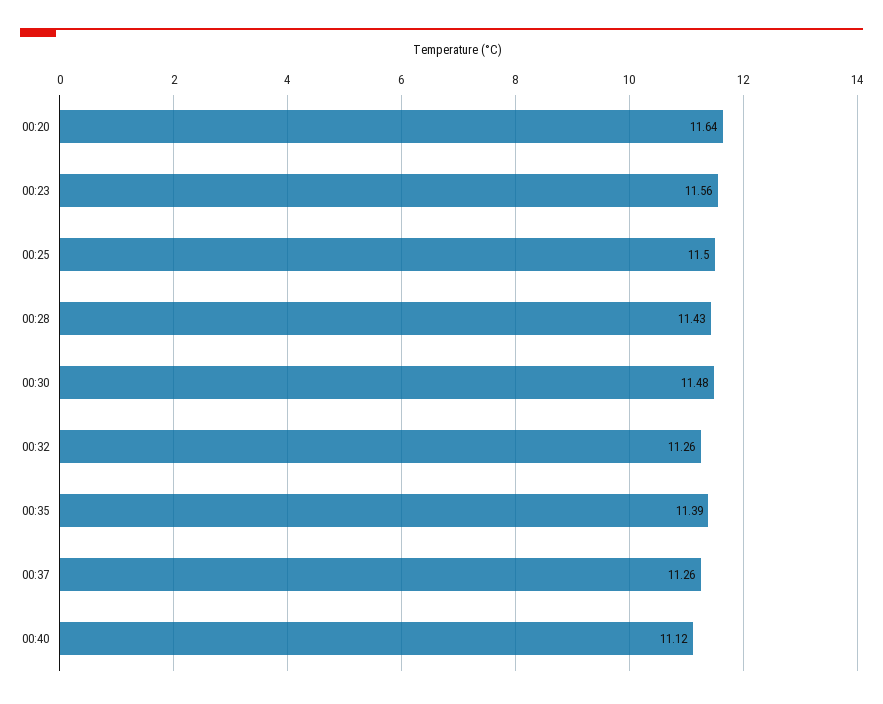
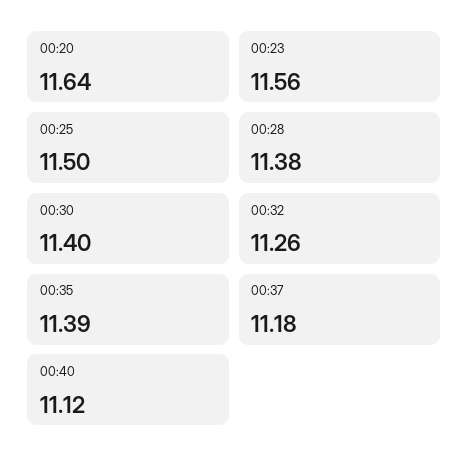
00:28: 11.43 -> 11.38
00:30: 11.48 -> 11.4
00:37: 11.26 -> 11.18

